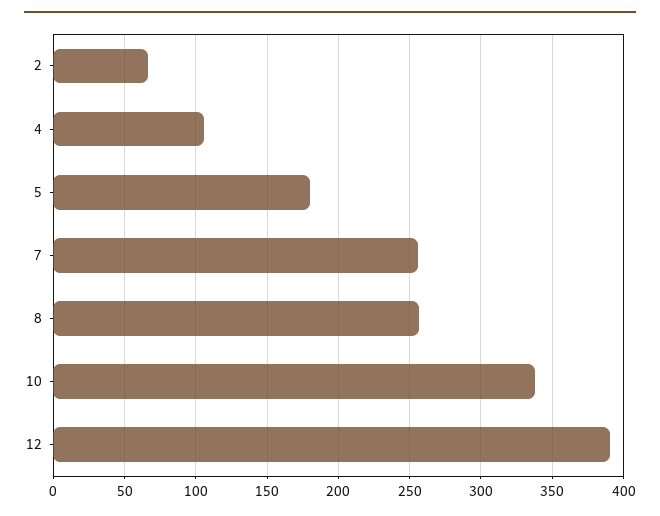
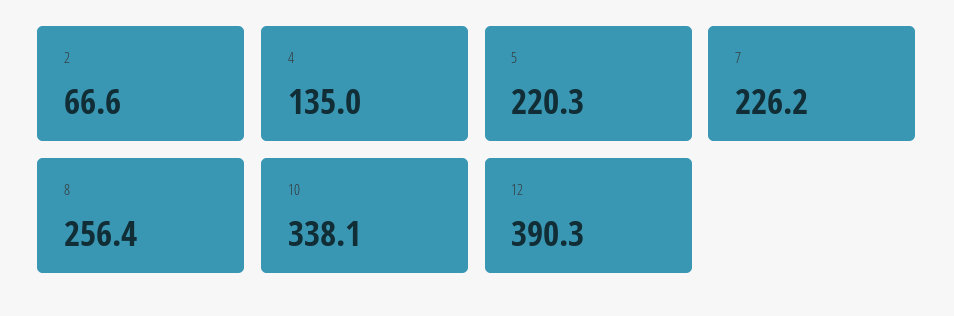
4: 105 -> 135
5: 180 -> 220.3
7: 255 -> 226.2

